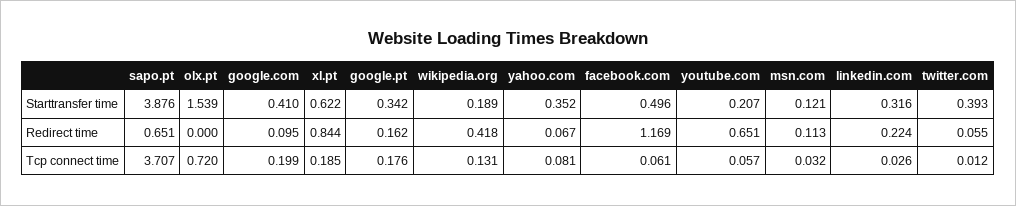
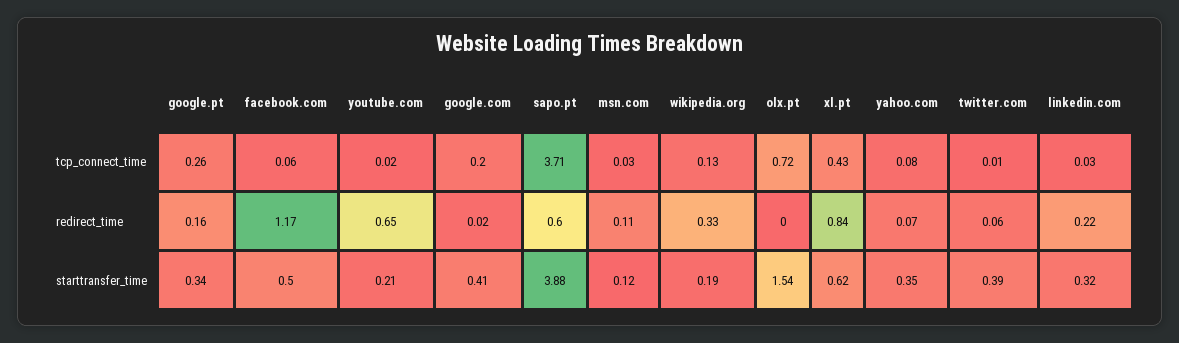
sapo.pt, Redirect time: 0.651 -> 0.6
google.com, Redirect time: 0.095 -> 0.02
wikipedia.org, Redirect time: 0.418 -> 0.33
xl.pt, Tcp connect time: 0.185 -> 0.43
google.pt, Tcp connect time: 0.176 -> 0.26
youtube.com, Tcp connect time: 0.057 -> 0.02

